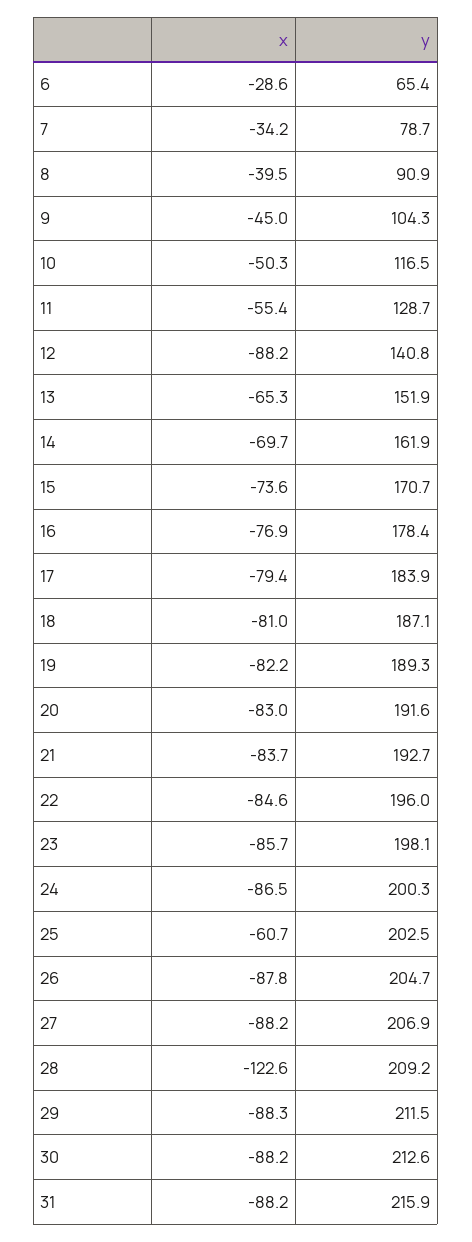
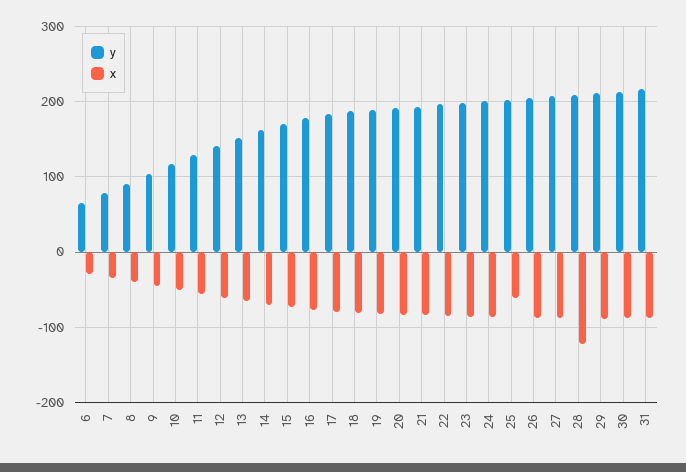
x, 12: -88.2 -> -60

